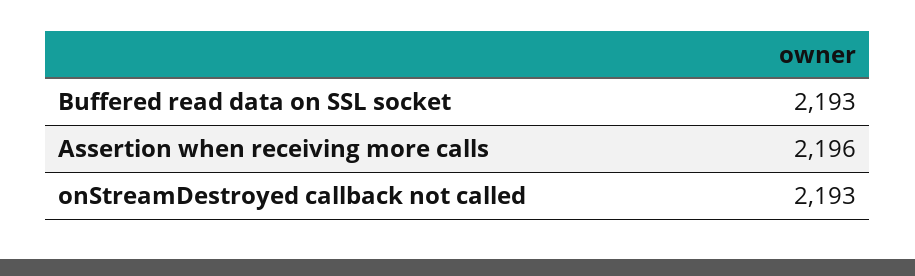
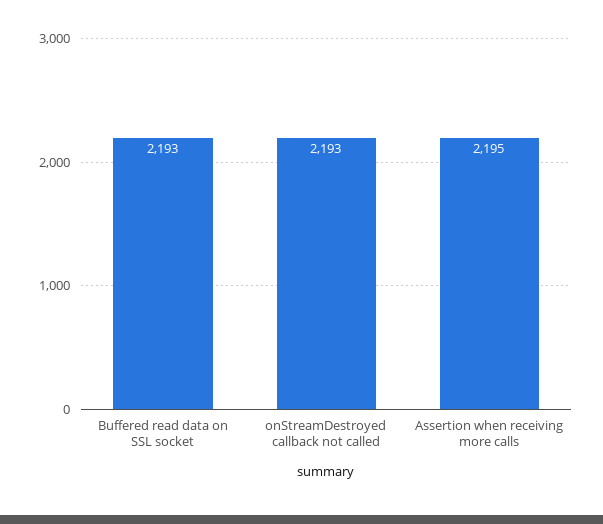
Assertion when receiving more calls: 2196 -> 2195

